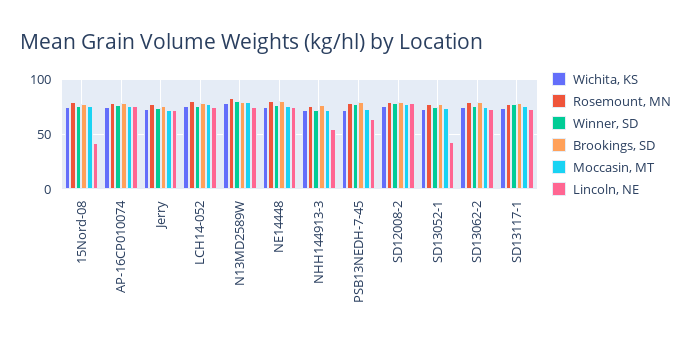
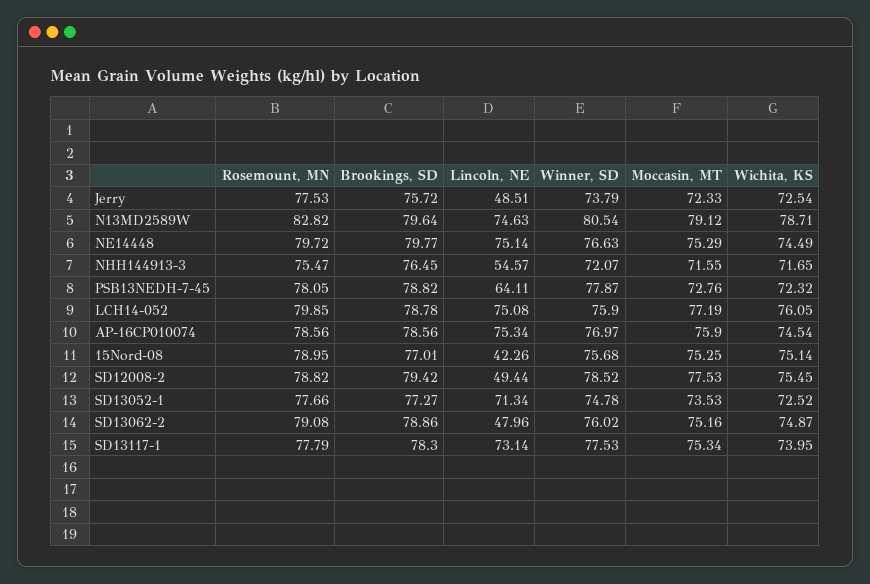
Lincoln, NE, Jerry: 70 -> 48.51
Lincoln, NE, SD12008-2: 80 -> 49.44
Lincoln, NE, SD13052-1: 40 -> 71.34
Lincoln, NE, SD13062-2: 70 -> 47.96

